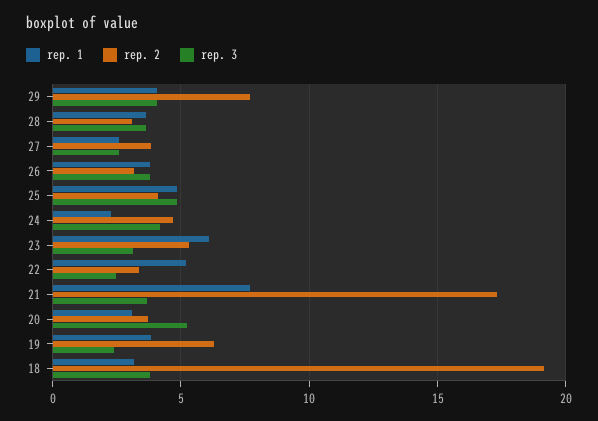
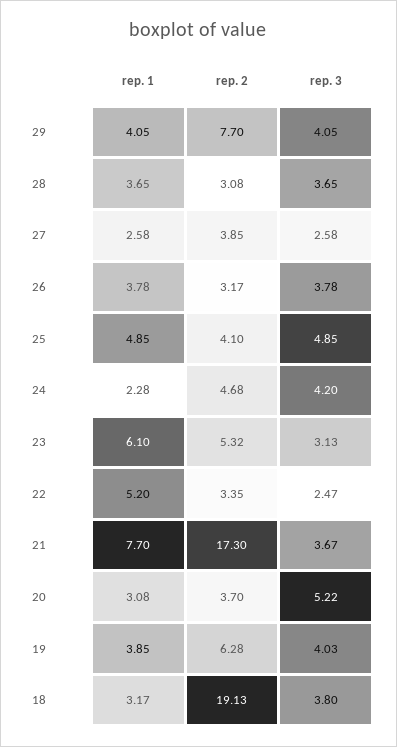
rep. 3, 19: 2.5 -> 4.03

